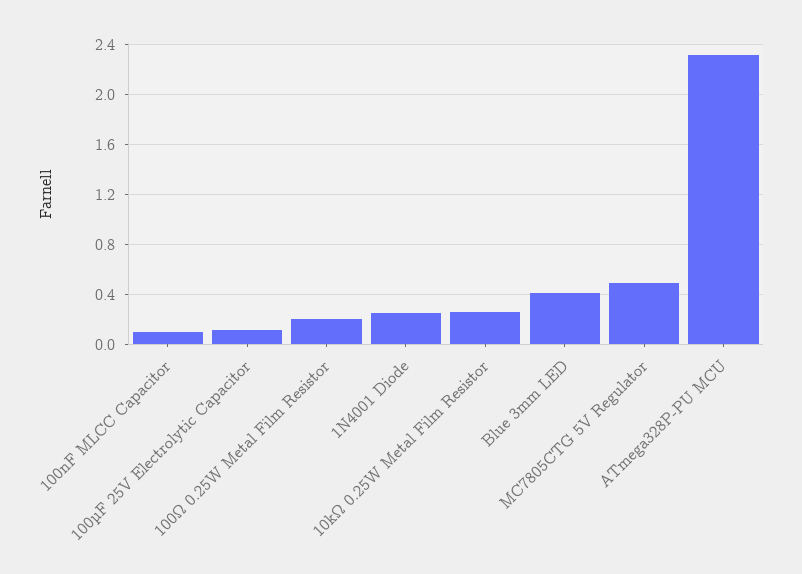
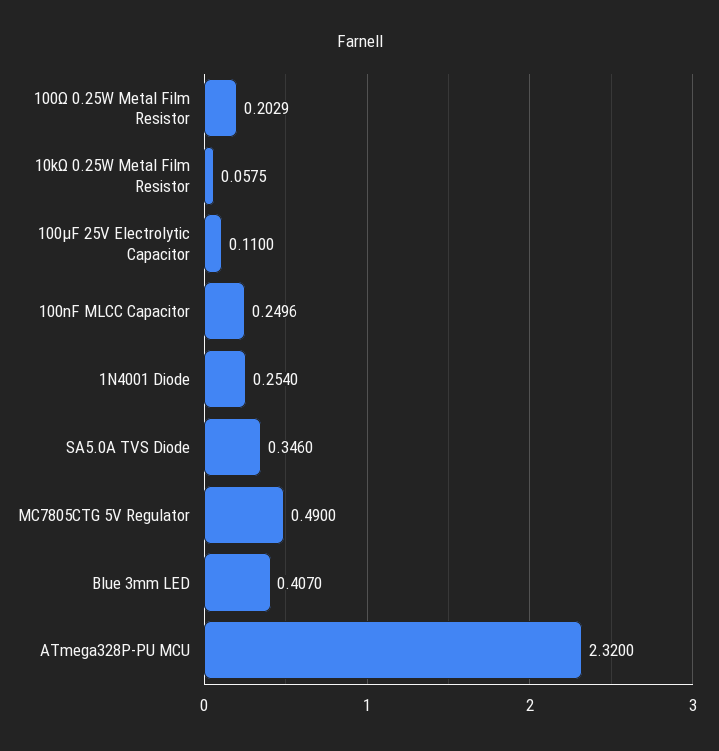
100nF MLCC Capacitor: 0.1 -> 0.2496
10kΩ 0.25W Metal Film Resistor: 0.25 -> 0.0575
SA5.0A TVS Diode: none -> 0.346

